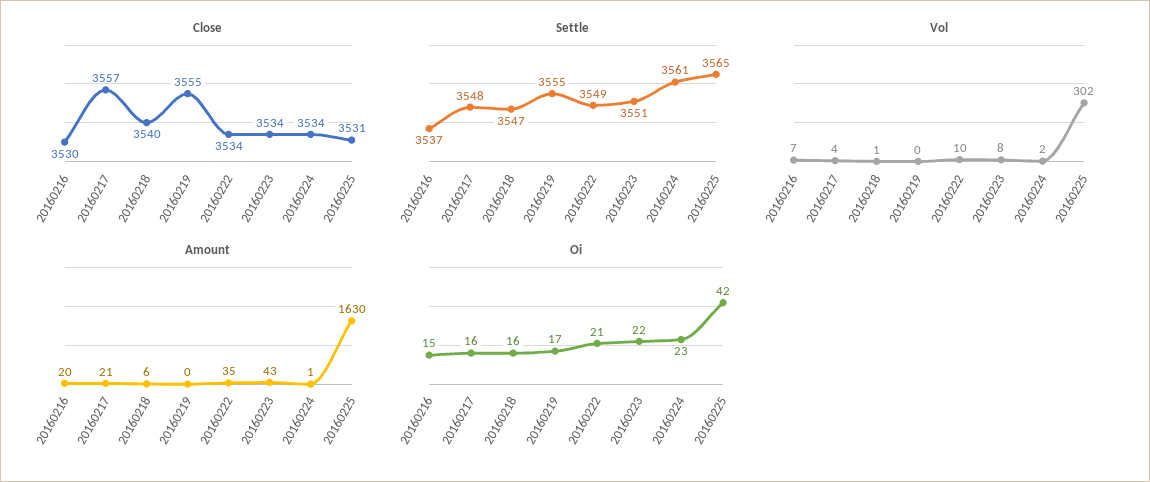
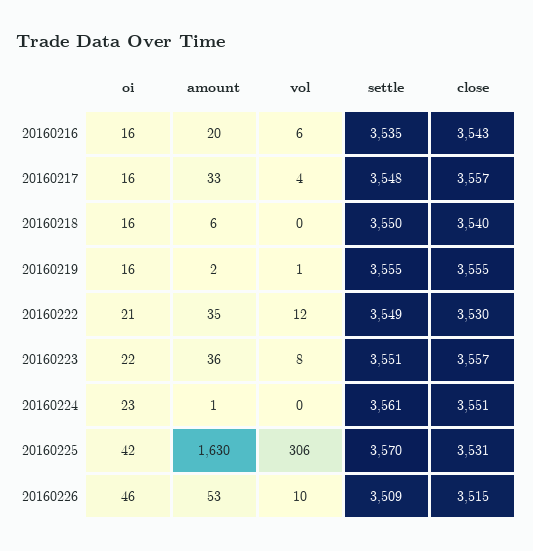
Close, 20160216: 3530 -> 3543
Close, 20160222: 3534 -> 3530
Close, 20160223: 3534 -> 3557
Close, 20160224: 3534 -> 3551
Settle, 20160216: 3537 -> 3535
Settle, 20160218: 3547 -> 3550
Settle, 20160225: 3565 -> 3570
Vol, 20160216: 7 -> 6
Vol, 20160218: 1 -> 0
Vol, 20160219: 0 -> 1
Vol, 20160222: 10 -> 12
Vol, 20160224: 2 -> 0
Vol, 20160225: 302 -> 306
Amount, 20160217: 21 -> 33
Amount, 20160219: 0 -> 2
Amount, 20160223: 43 -> 36
Oi, 20160216: 15 -> 16
Oi, 20160219: 17 -> 16
Oi, 20160226: none -> 46
Amount, 20160226: none -> 53
Vol, 20160226: none -> 10
Settle, 20160226: none -> 3509
Close, 20160226: none -> 3515

